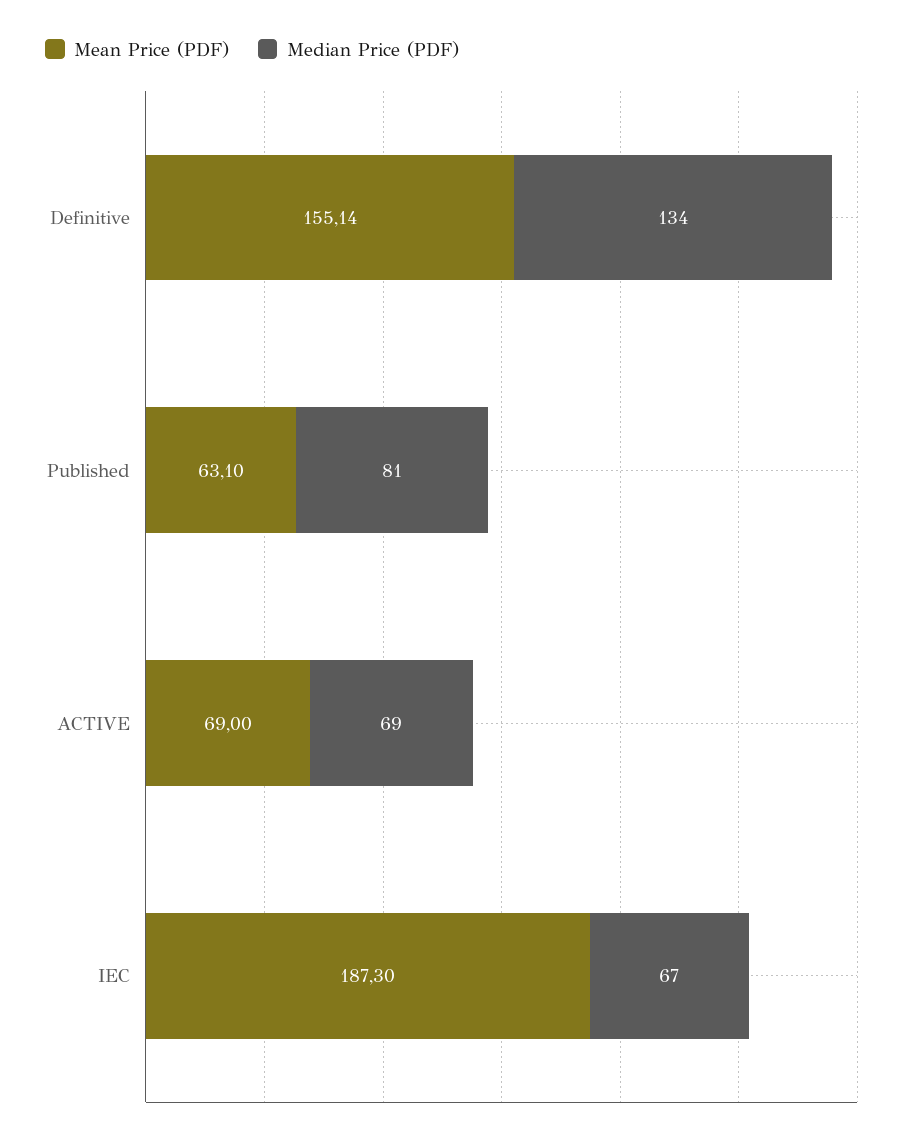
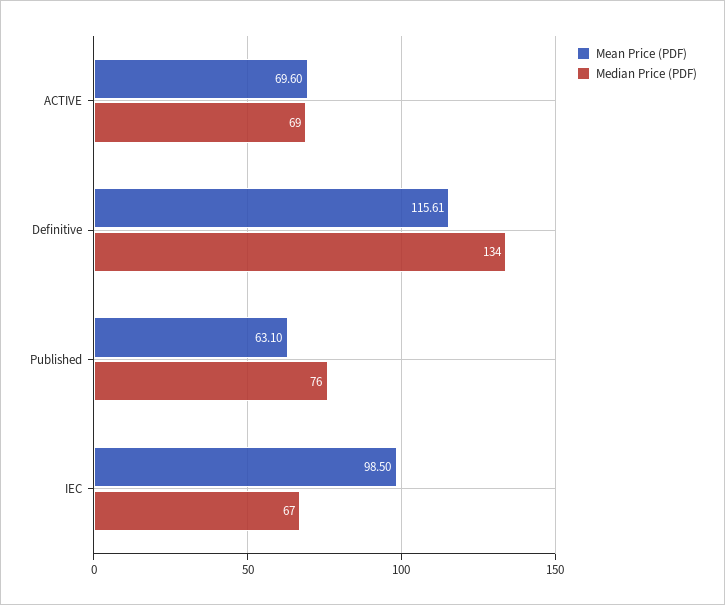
Mean Price (PDF), Definitive: 155.14 -> 115.61
Median Price (PDF), Published: 81 -> 76
Mean Price (PDF), ACTIVE: 69 -> 69.6
Mean Price (PDF), IEC: 187.3 -> 98.5

